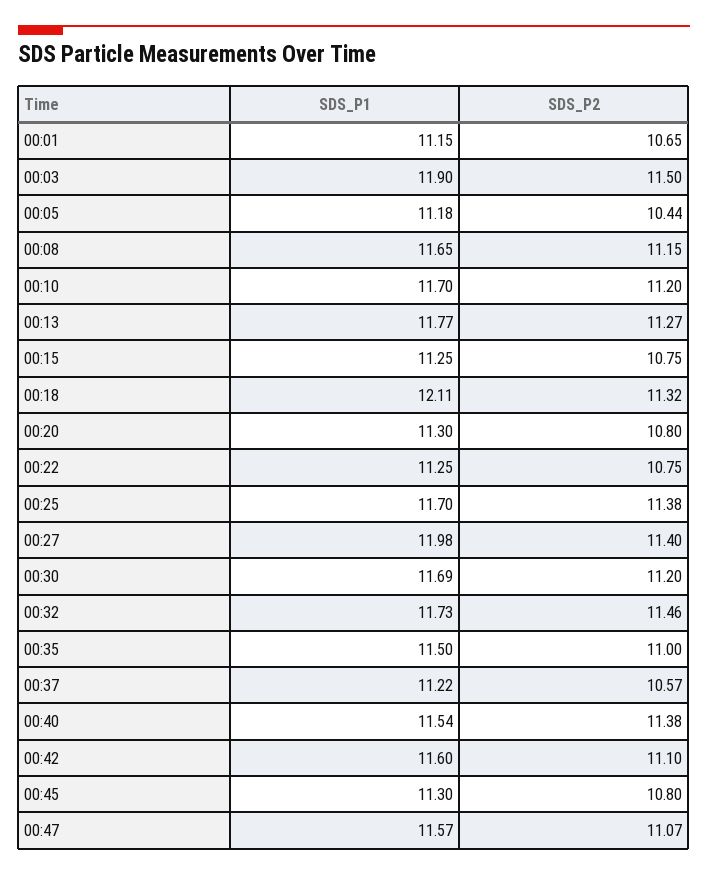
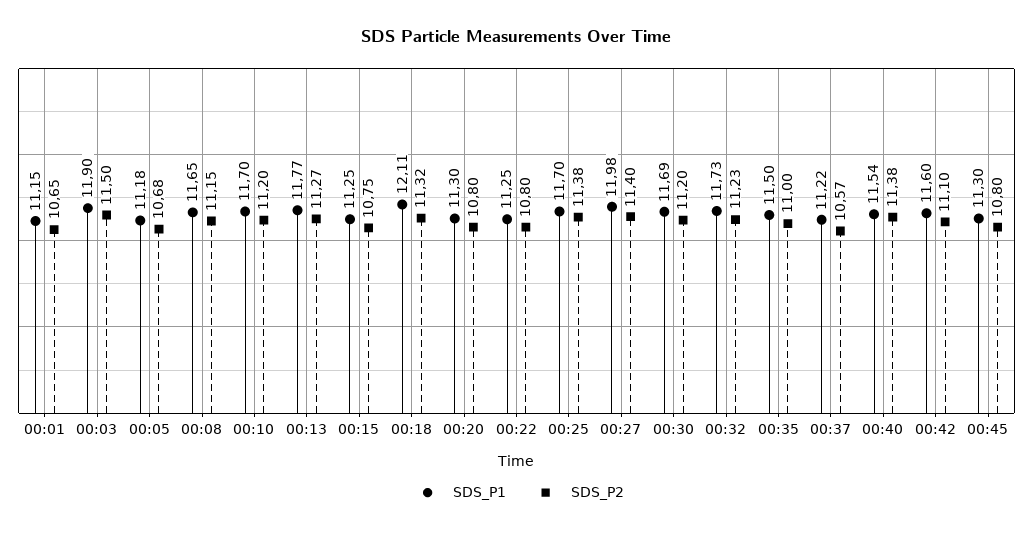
SDS_P2, 00:05: 10.44 -> 10.68
SDS_P2, 00:22: 10.75 -> 10.8
SDS_P2, 00:32: 11.46 -> 11.23
SDS_P1, 00:47: 11.57 -> none
SDS_P2, 00:47: 11.07 -> none

